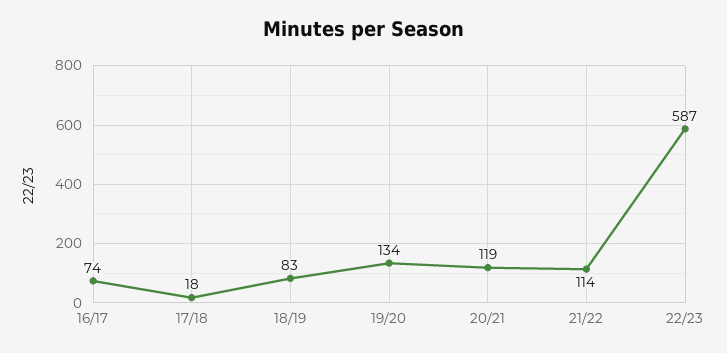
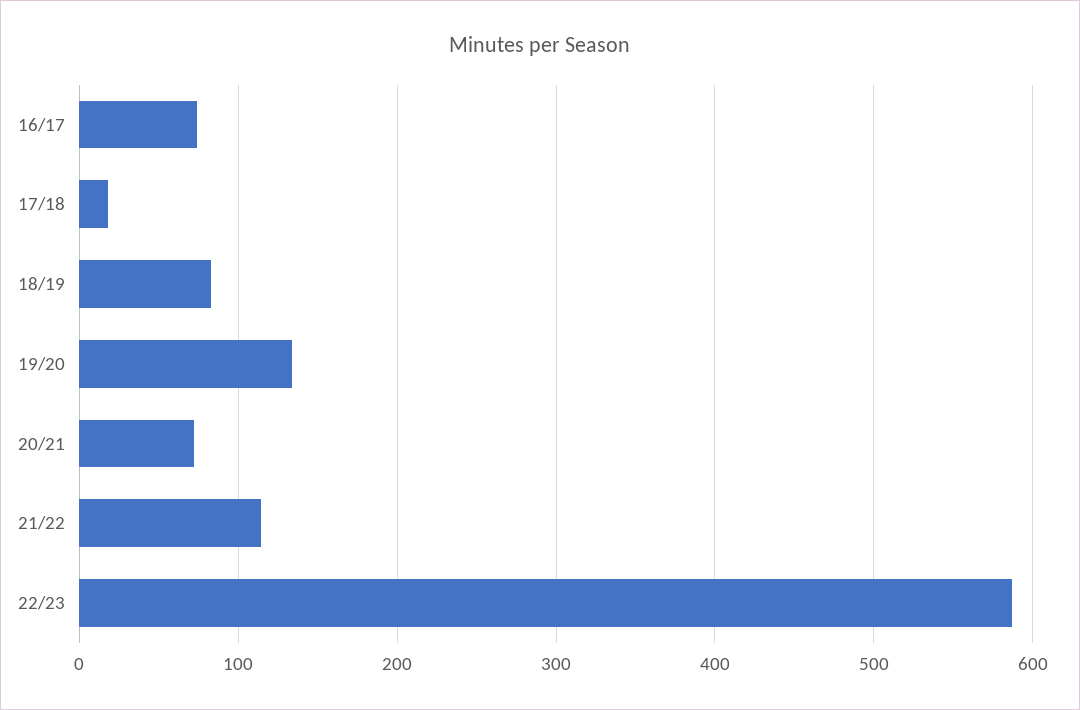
20/21: 119 -> 70

